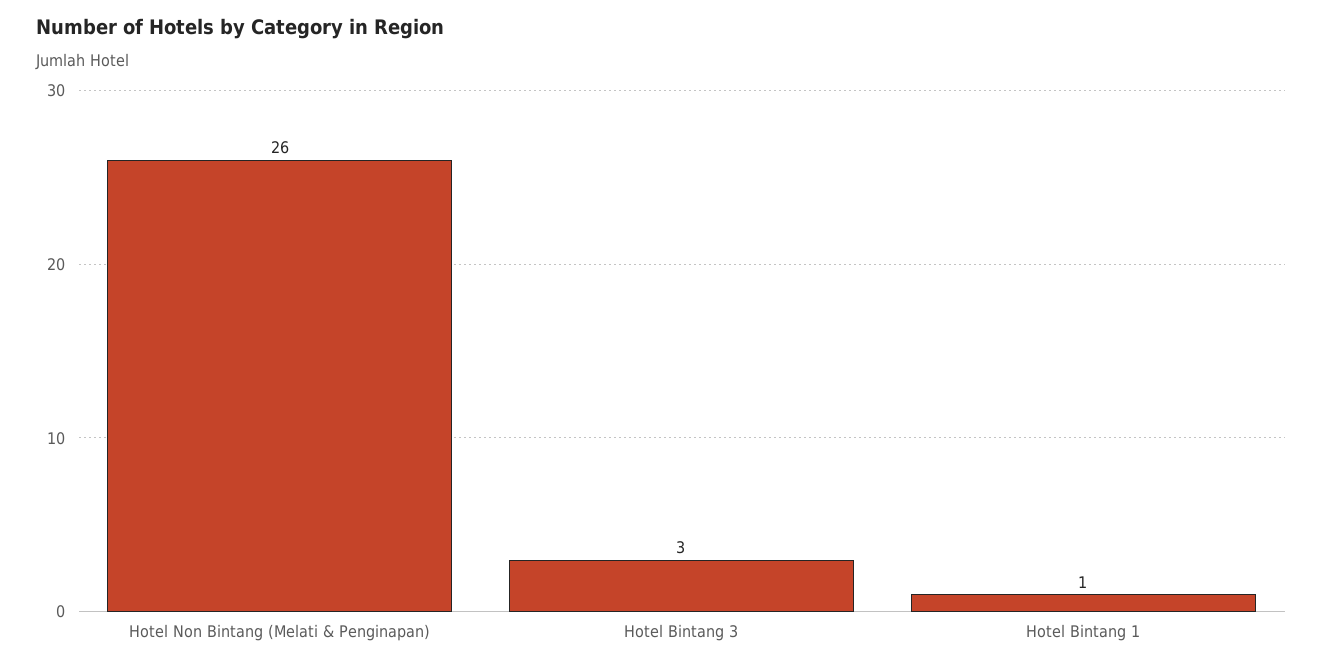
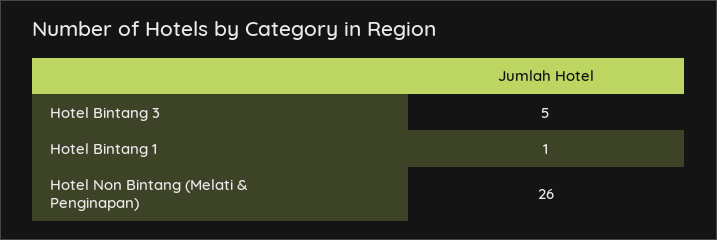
Hotel Bintang 3: 3 -> 5

